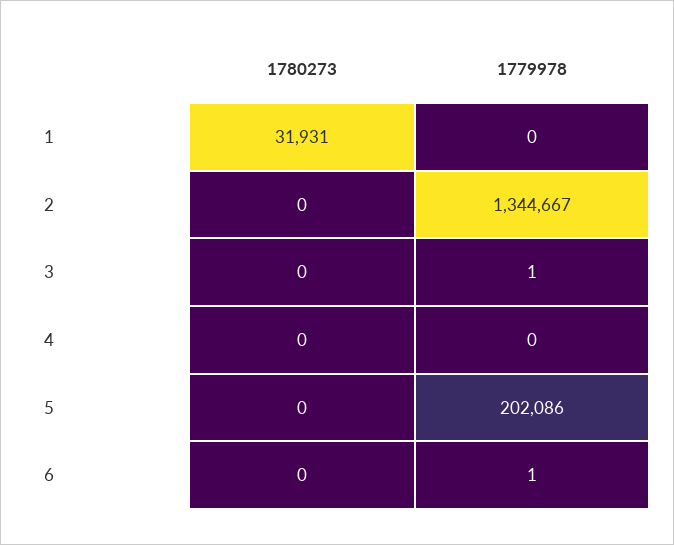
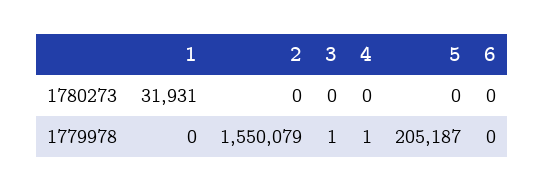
1779978, 2: 1344667 -> 1550079
1779978, 4: 0 -> 1
1779978, 5: 202086 -> 205187
1779978, 6: 1 -> 0

